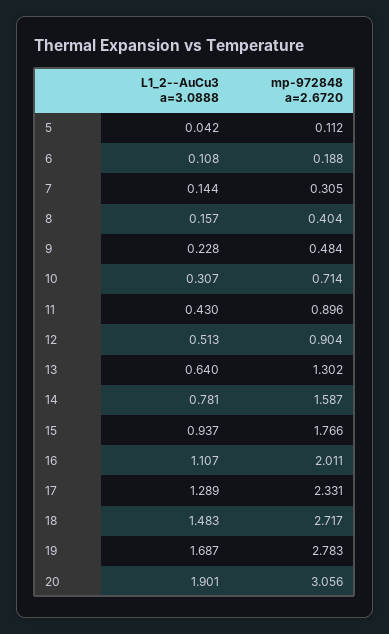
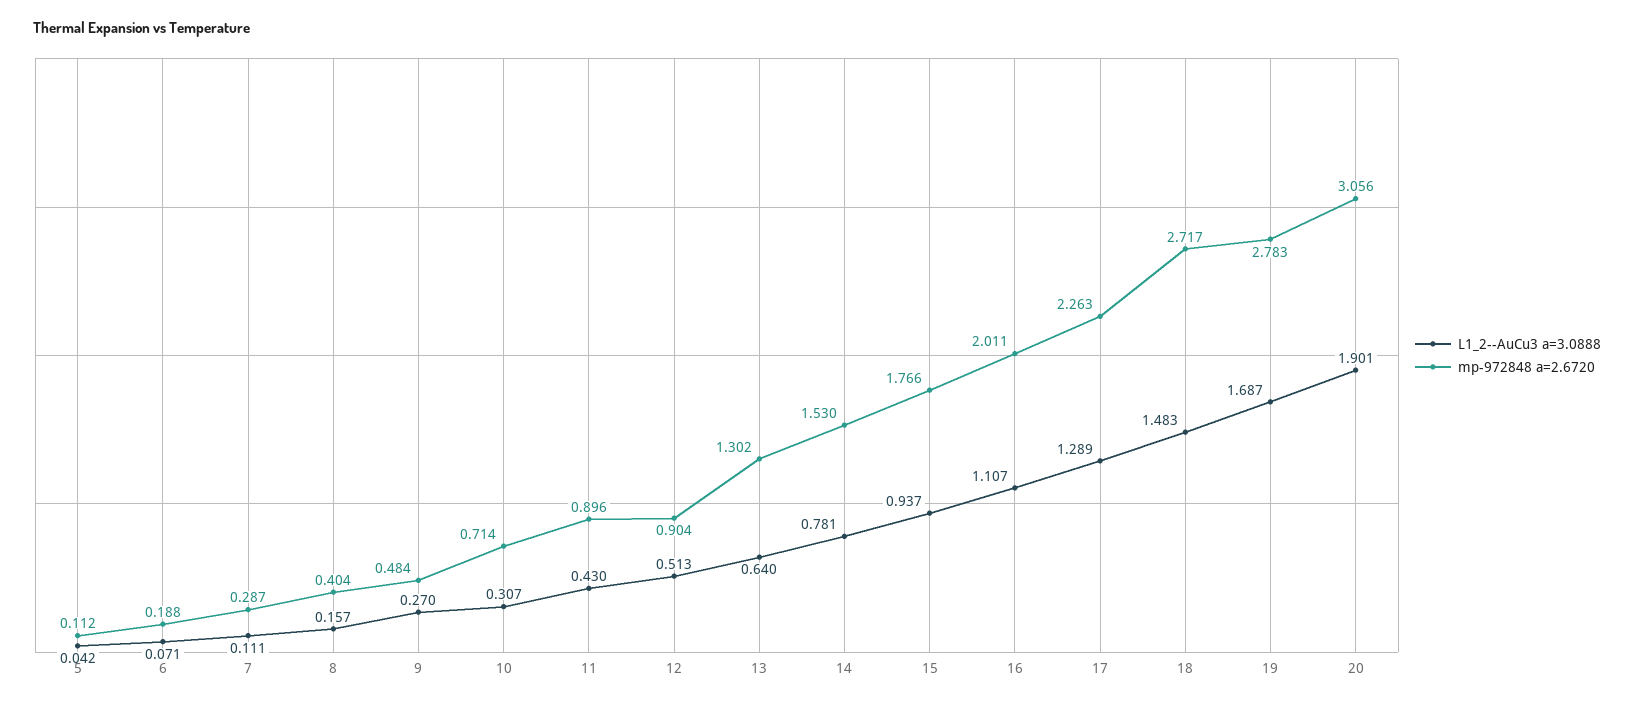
L1_2--AuCu3 a=3.0888, 6: 0.108 -> 0.071
L1_2--AuCu3 a=3.0888, 7: 0.144 -> 0.111
mp-972848 a=2.6720, 7: 0.305 -> 0.287
L1_2--AuCu3 a=3.0888, 9: 0.228 -> 0.27
mp-972848 a=2.6720, 14: 1.587 -> 1.53
mp-972848 a=2.6720, 17: 2.331 -> 2.263

